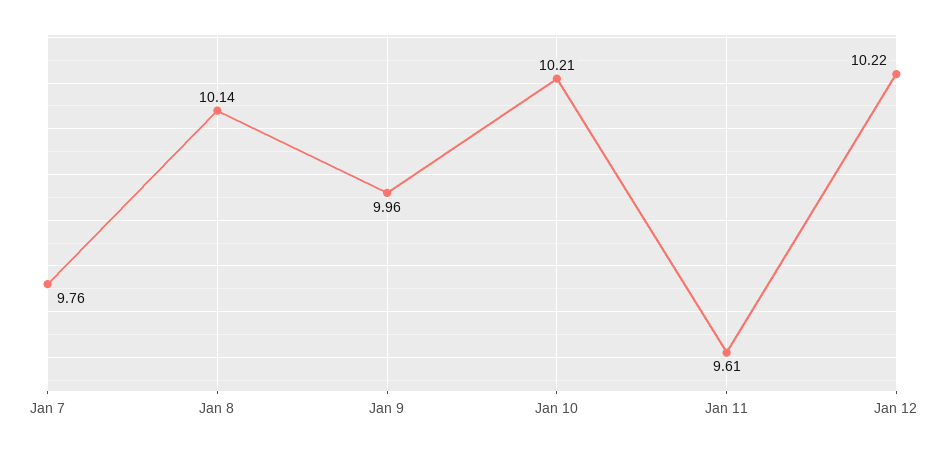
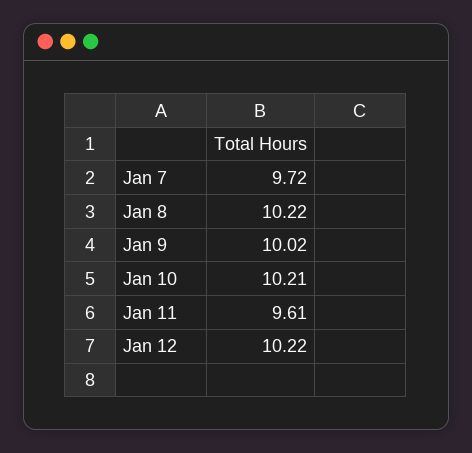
Jan 7: 9.76 -> 9.72
Jan 8: 10.14 -> 10.22
Jan 9: 9.96 -> 10.02

